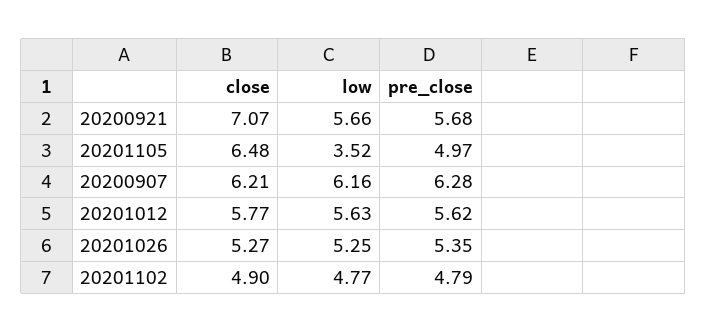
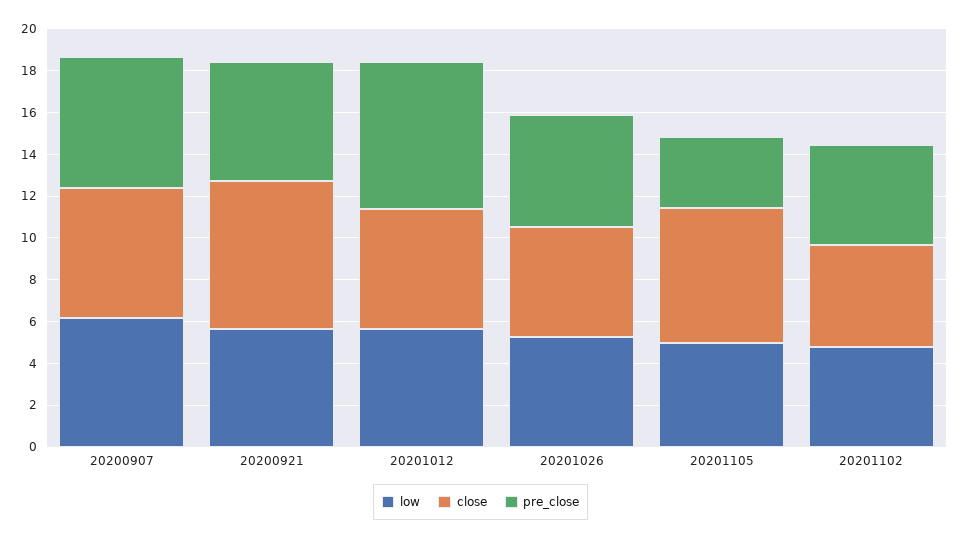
low, 20201105: 3.52 -> 5
pre_close, 20201105: 4.97 -> 3.5
pre_close, 20201012: 5.62 -> 7

